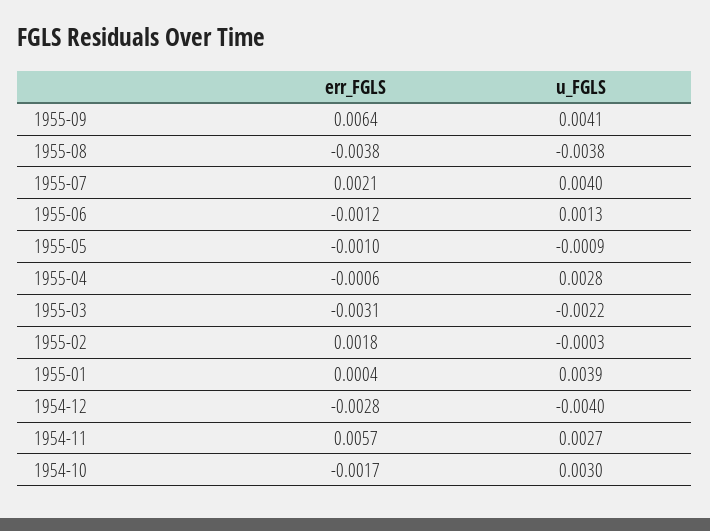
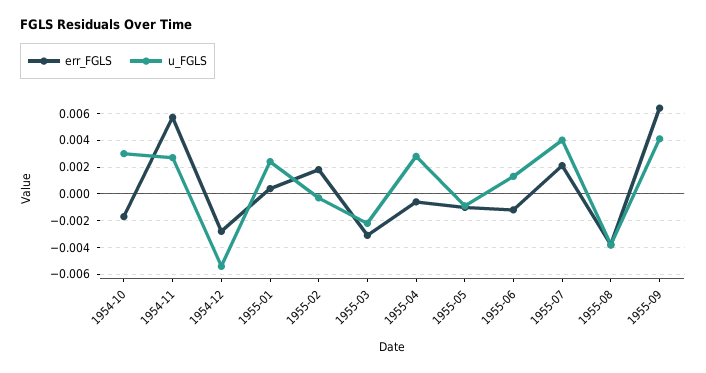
u_FGLS, 1955-01: 0.0039 -> 0.0025
u_FGLS, 1954-12: -0.004 -> -0.0055

